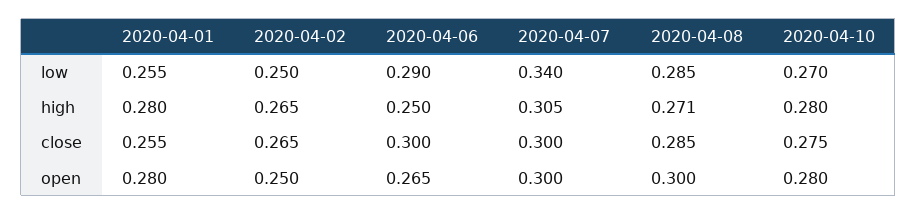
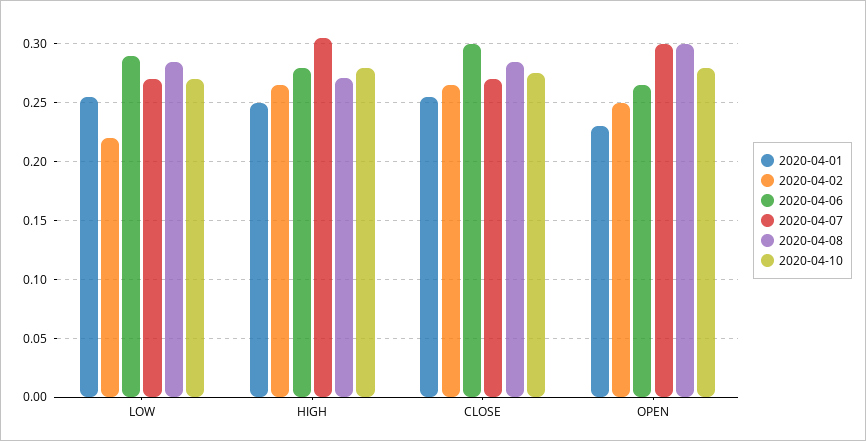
2020-04-02, low: 0.25 -> 0.22
2020-04-07, low: 0.34 -> 0.27
2020-04-01, high: 0.28 -> 0.25
2020-04-06, high: 0.25 -> 0.28
2020-04-07, close: 0.3 -> 0.27
2020-04-01, open: 0.28 -> 0.23

